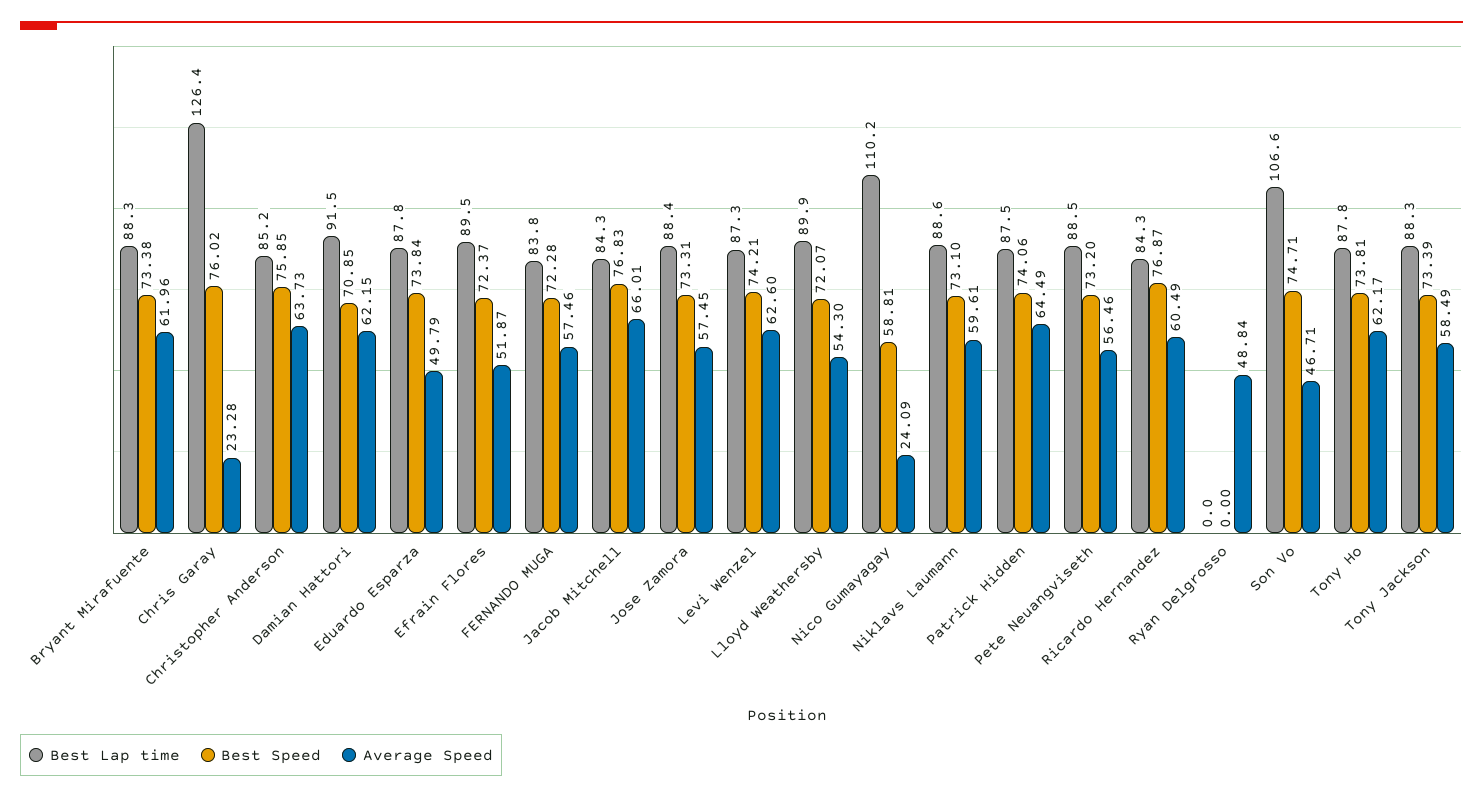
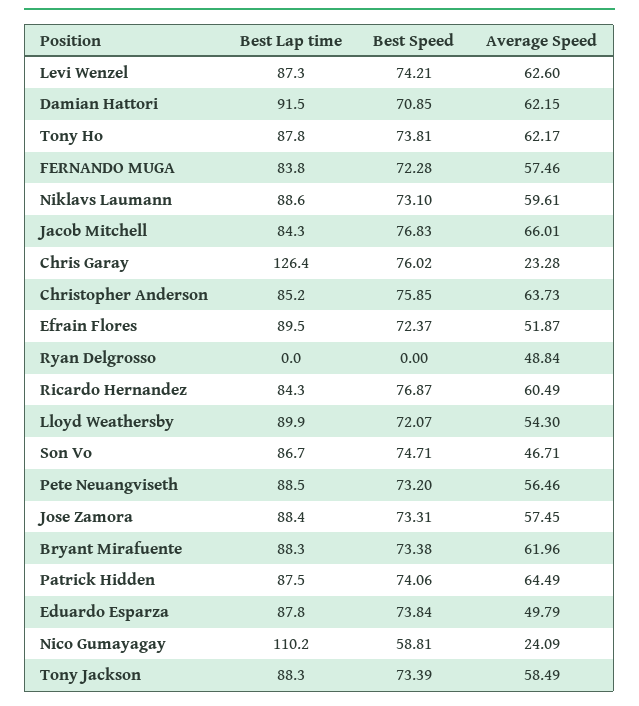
Best Lap time, Son Vo: 106.6 -> 86.7

